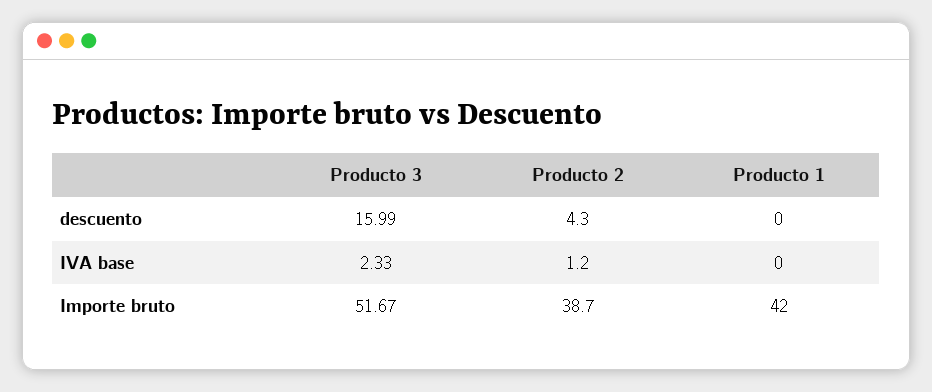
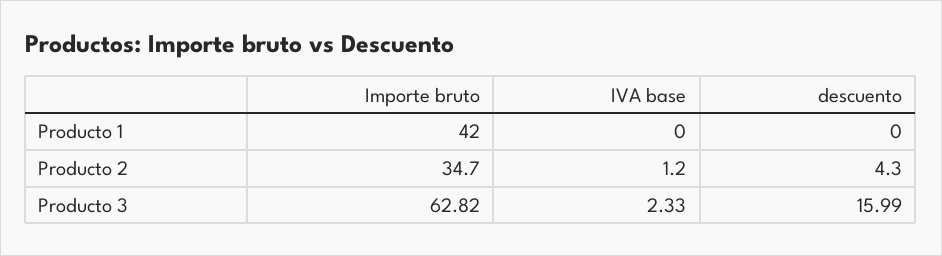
Producto 3, Importe bruto: 51.67 -> 62.82
Producto 2, Importe bruto: 38.7 -> 34.7

